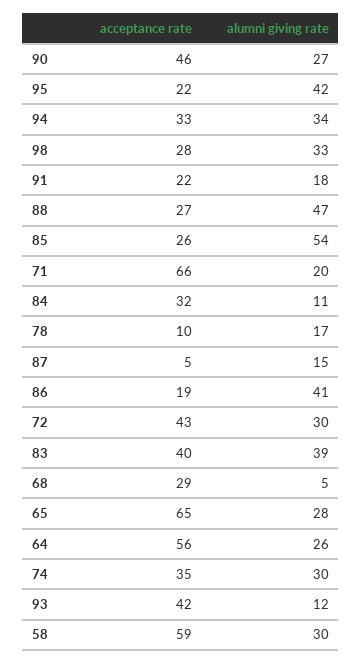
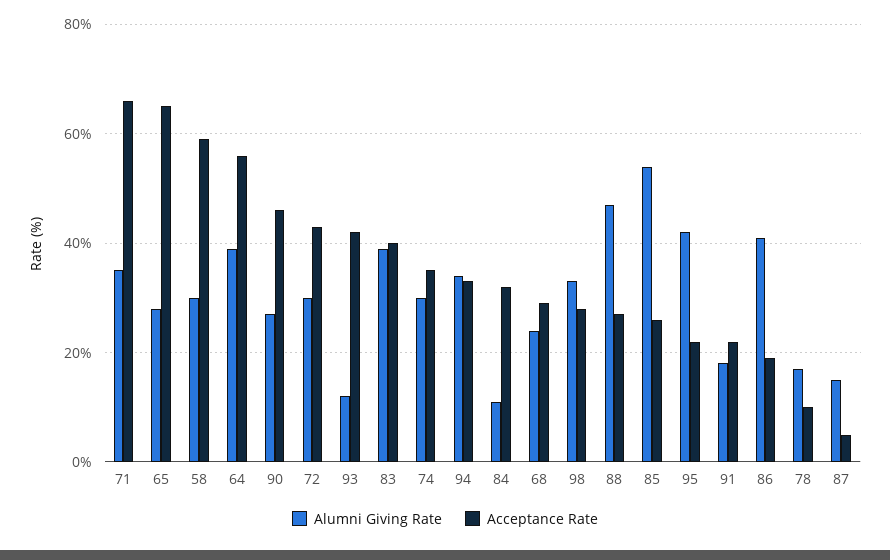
alumni giving rate, 71: 20 -> 35
alumni giving rate, 68: 5 -> 25
alumni giving rate, 64: 26 -> 40

